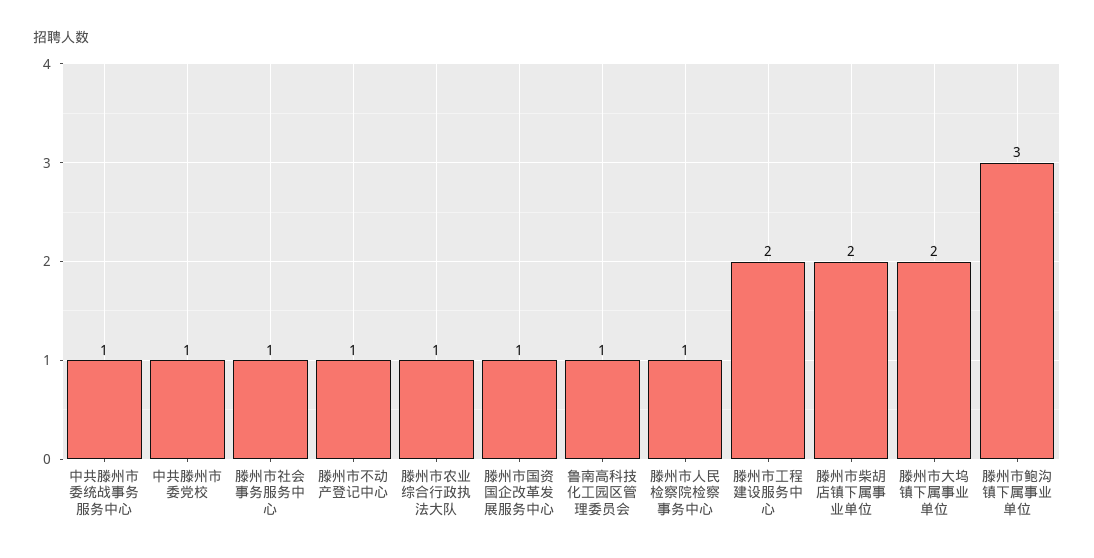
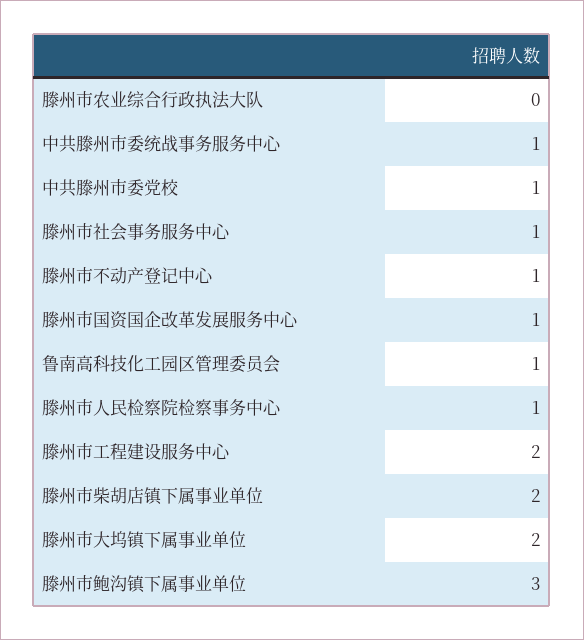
滕州市农业综合行政执法大队: 1 -> 0

